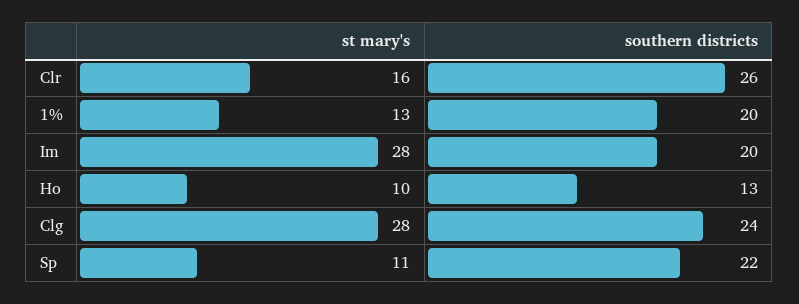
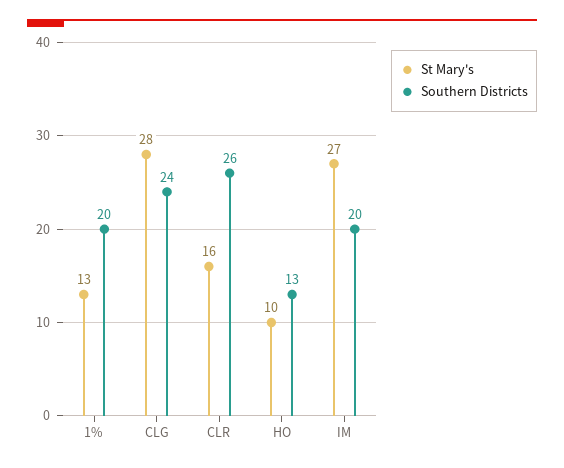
st mary's, Im: 28 -> 27
st mary's, Sp: 11 -> none
southern districts, Sp: 22 -> none

